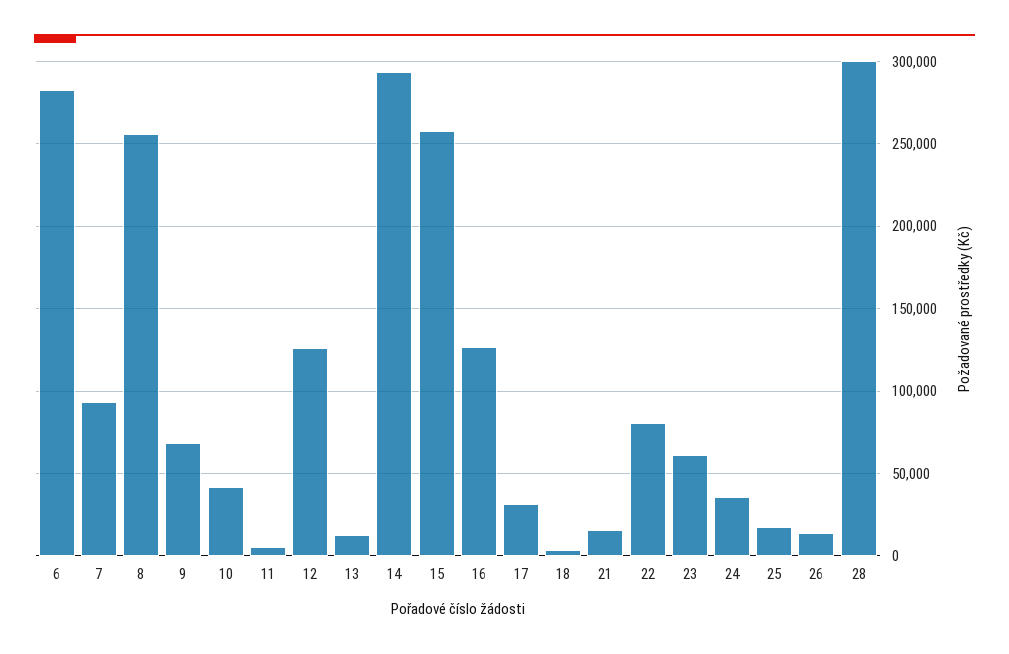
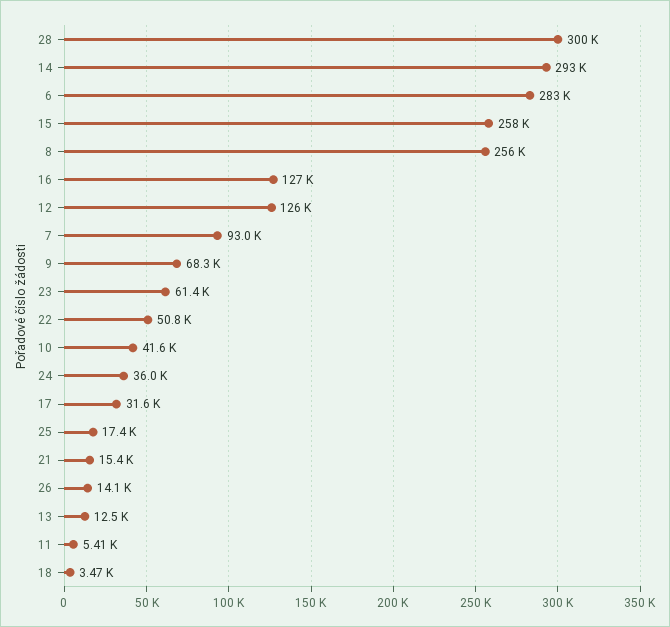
22: 80000 -> 50800

